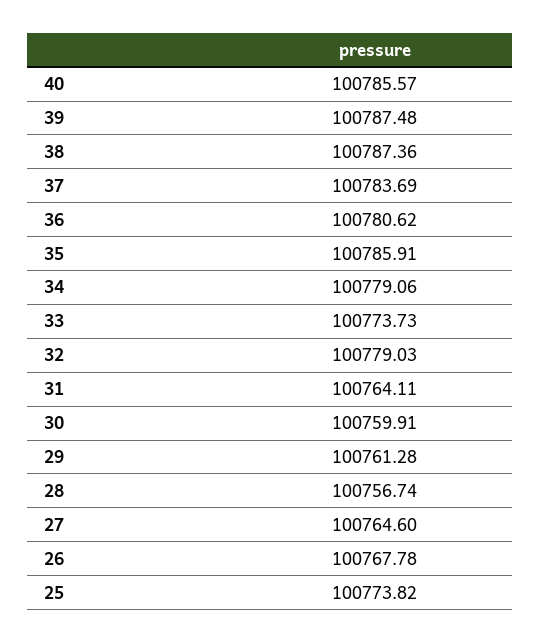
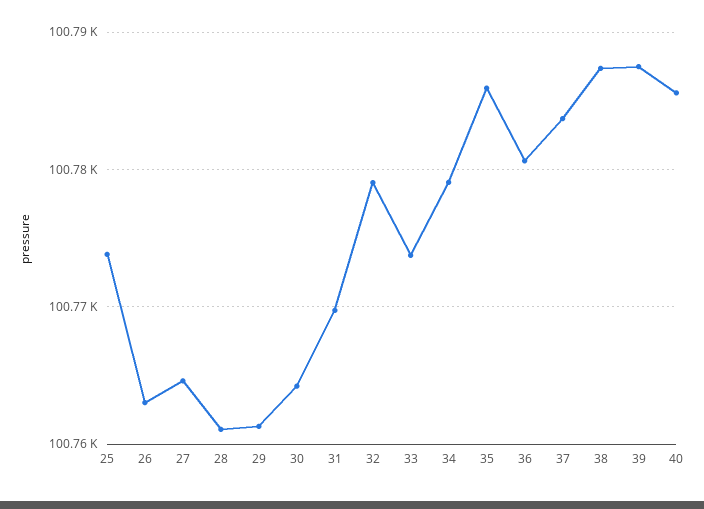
31: 100764.11 -> 100770
30: 100759.91 -> 100764
28: 100756.74 -> 100761
26: 100767.78 -> 100763

